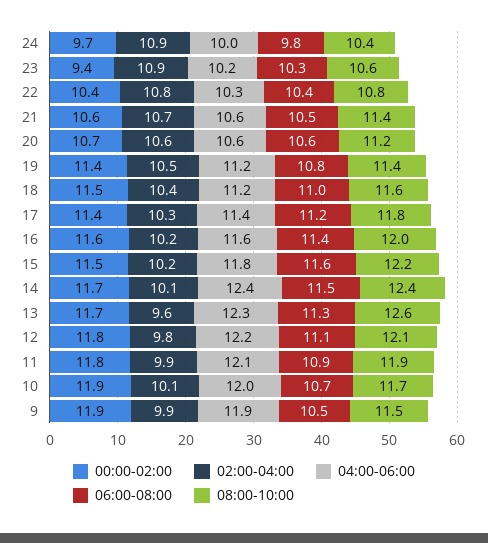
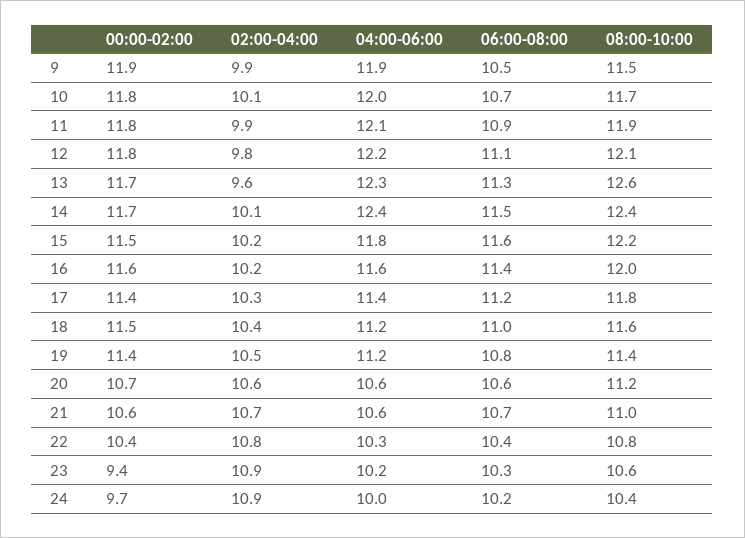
06:00-08:00, 24: 9.8 -> 10.2
06:00-08:00, 21: 10.5 -> 10.7
08:00-10:00, 21: 11.4 -> 11
00:00-02:00, 10: 11.9 -> 11.8

